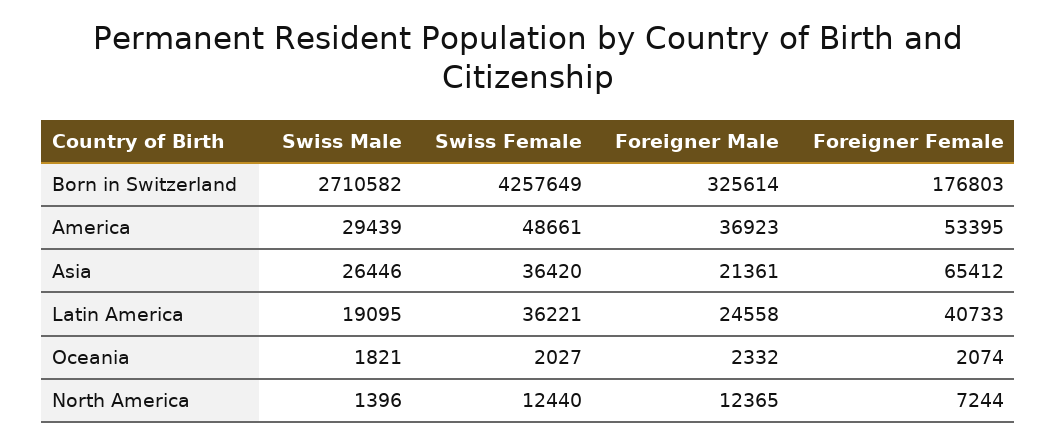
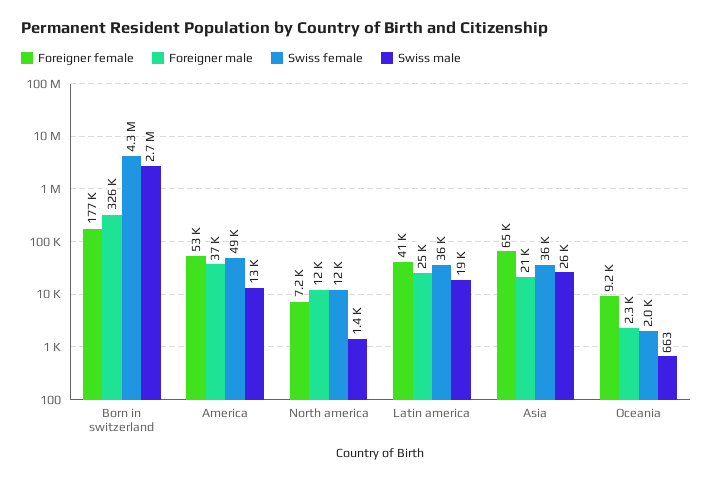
Swiss Male, America: 29439 -> 13000
Swiss Male, Oceania: 1821 -> 663
Foreigner Female, Oceania: 2074 -> 9200

